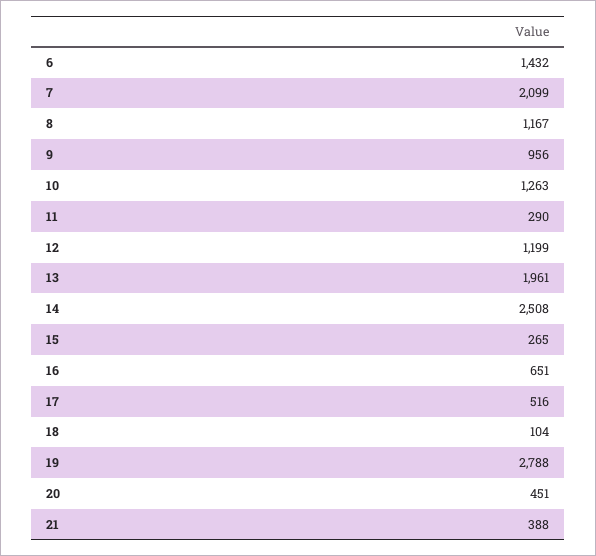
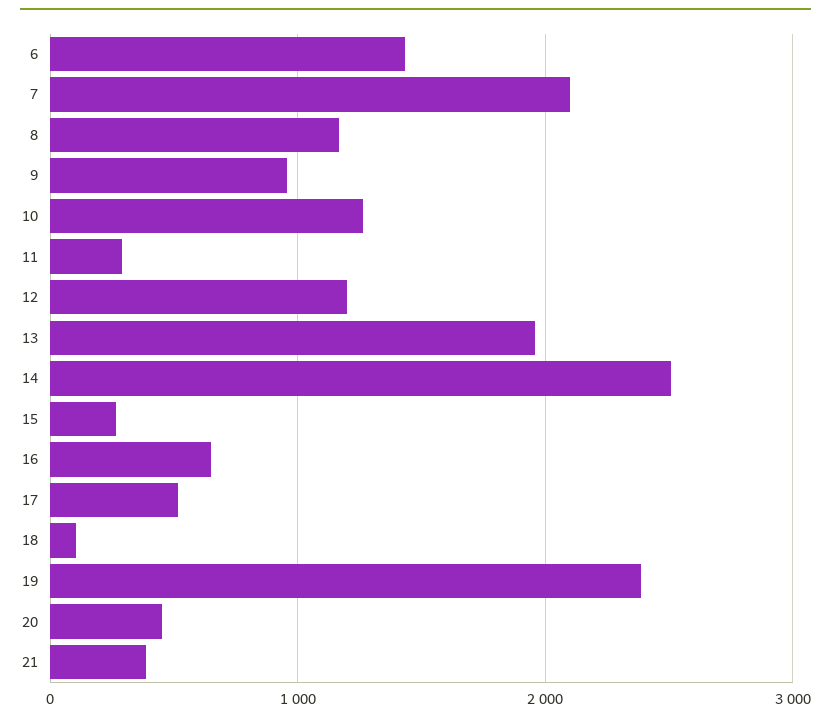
19: 2788 -> 2400

